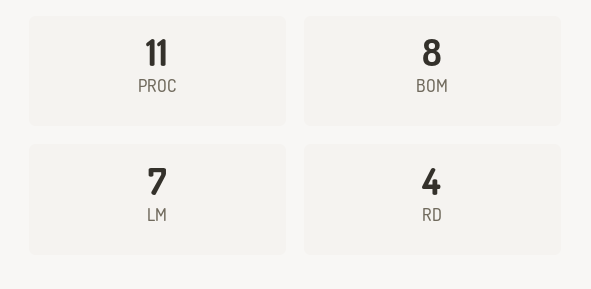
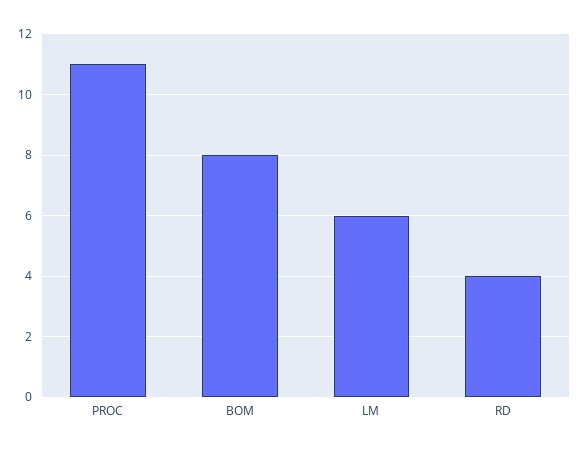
LM: 7 -> 6

